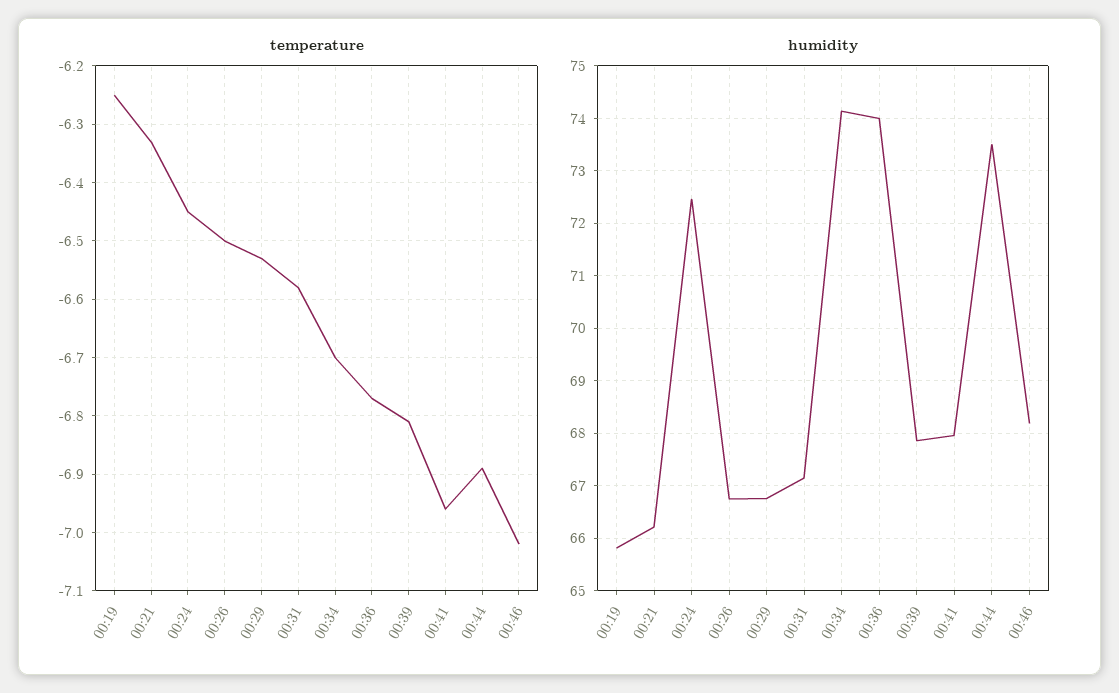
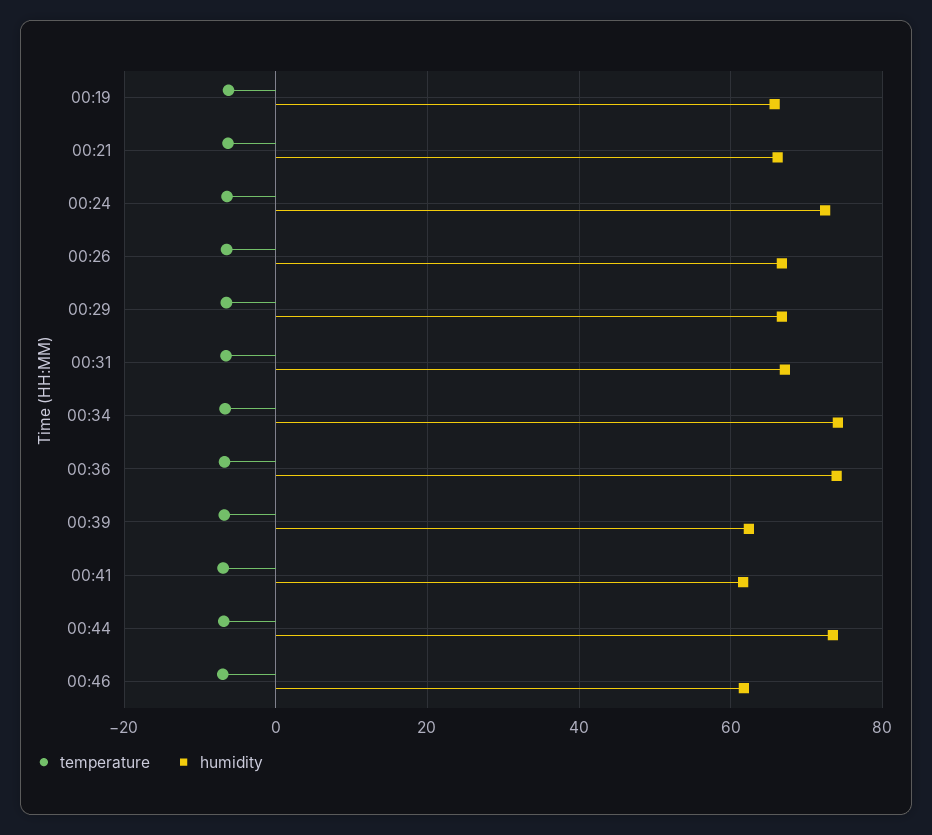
humidity, 00:39: 67.8 -> 62
humidity, 00:41: 68 -> 62
humidity, 00:46: 68.2 -> 62

